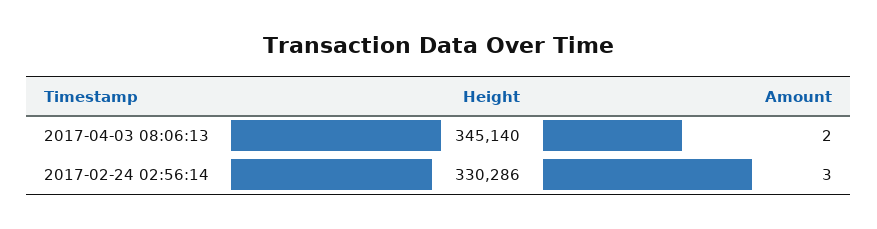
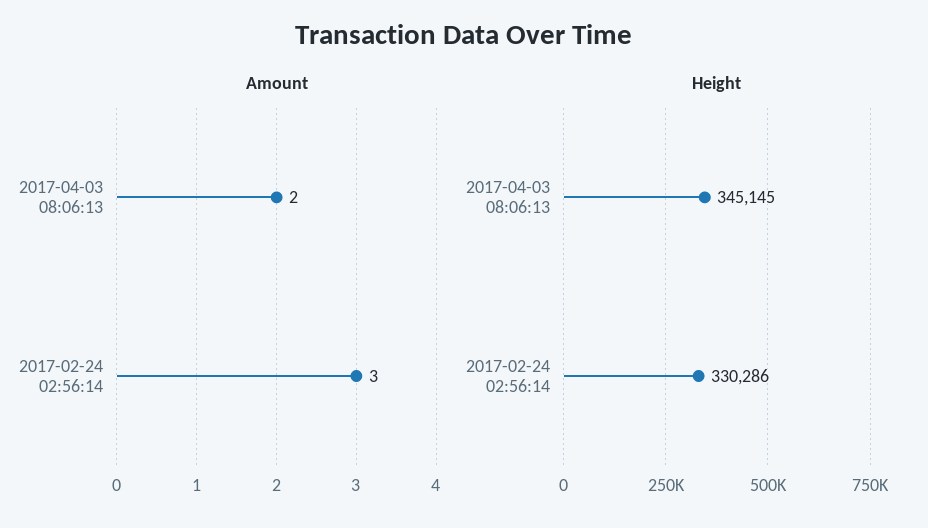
Height, 2017-04-03 08:06:13: 345140 -> 345145

